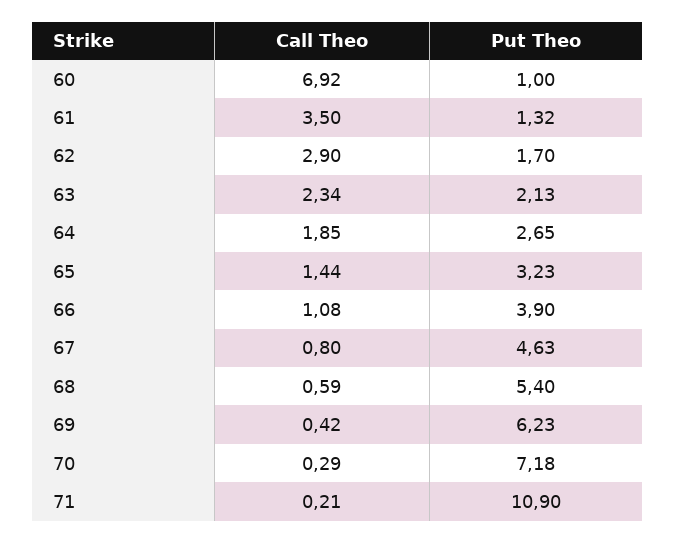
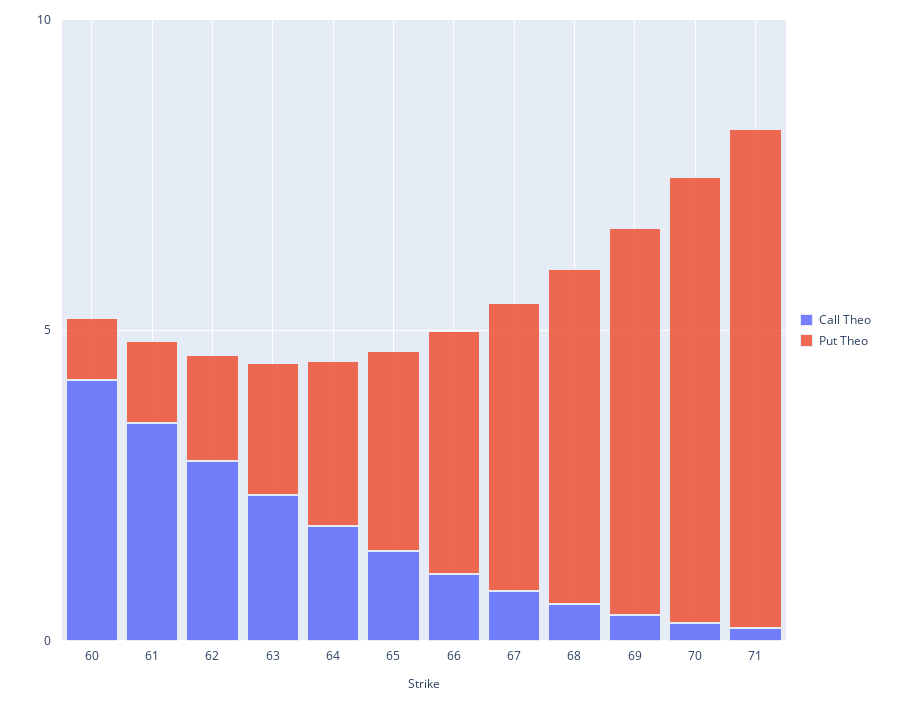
Call Theo, 60: 6.92 -> 4
Put Theo, 71: 10.9 -> 8

